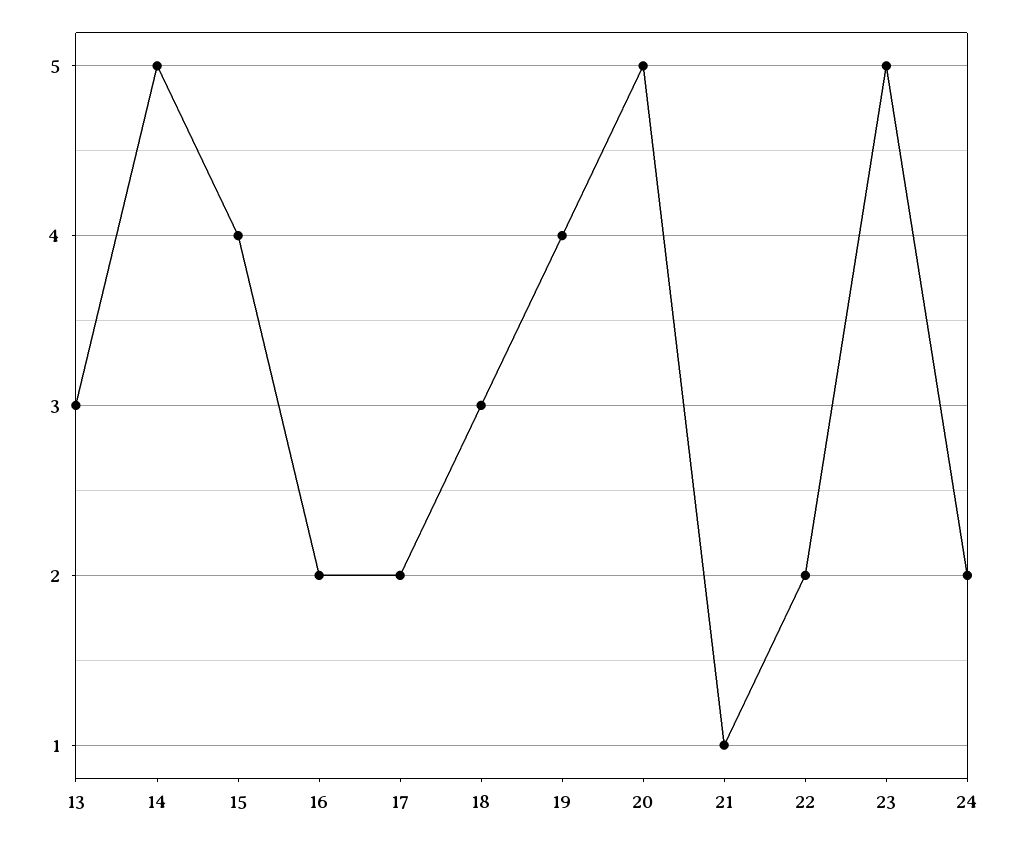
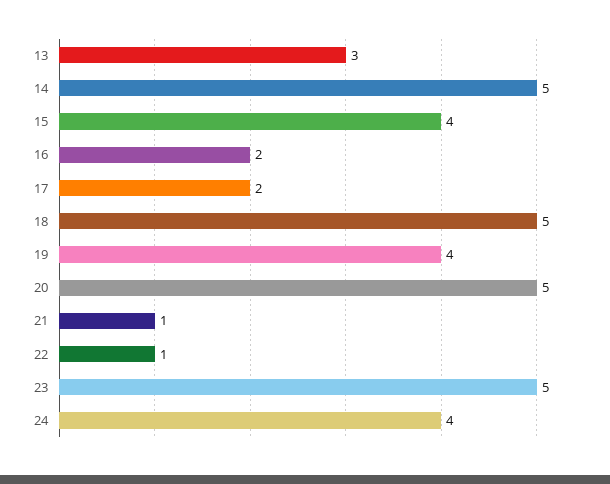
18: 3 -> 5
22: 2 -> 1
24: 2 -> 4

